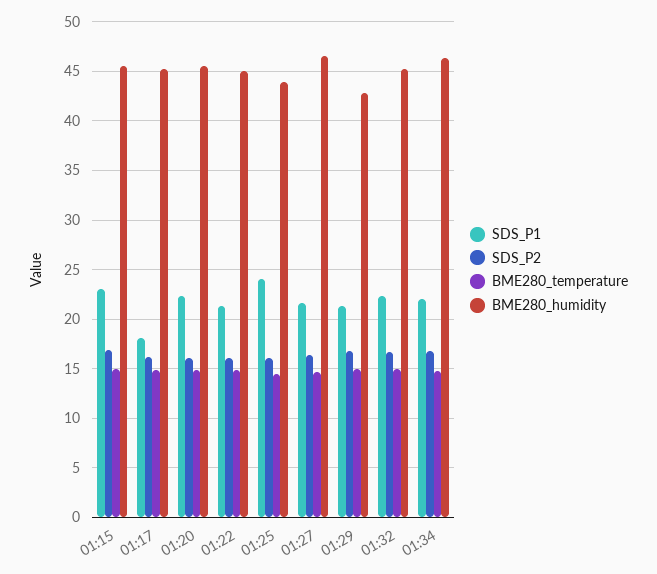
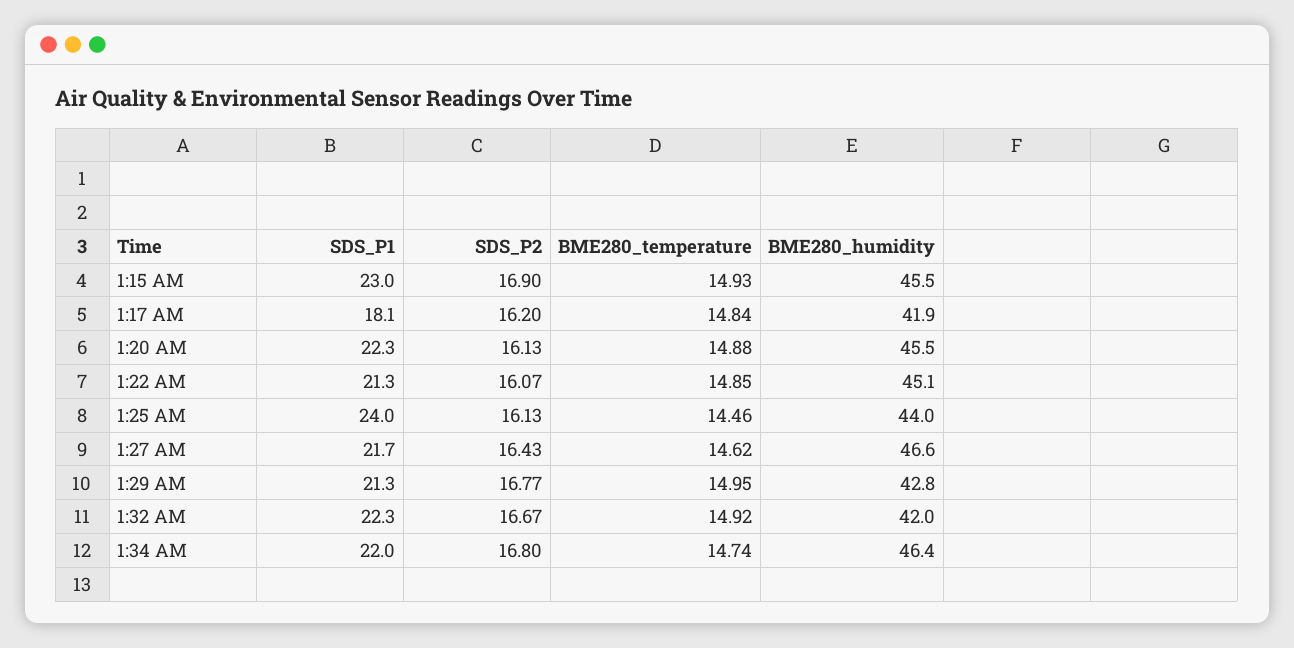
BME280_humidity, 01:17: 45 -> 41.9
BME280_humidity, 01:32: 45 -> 42

